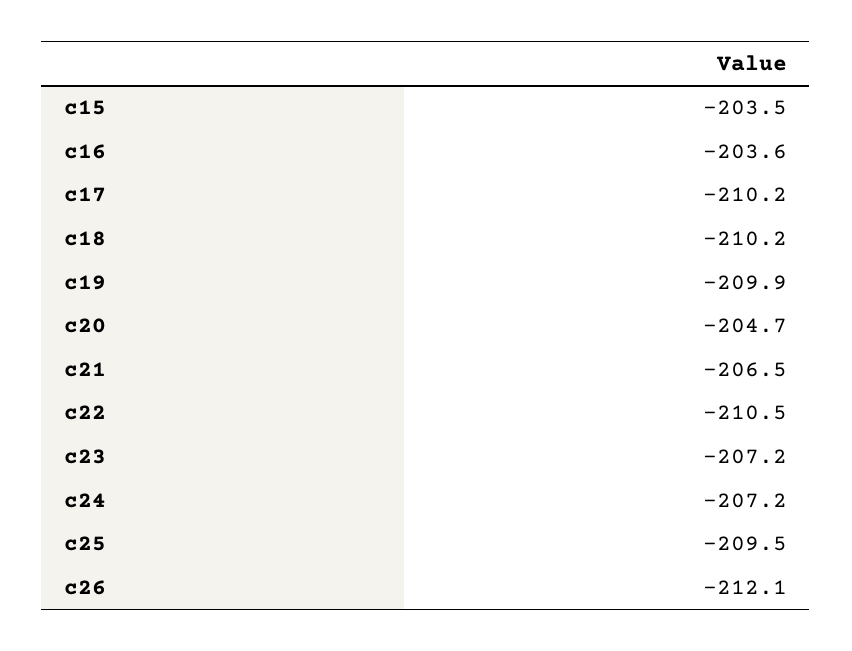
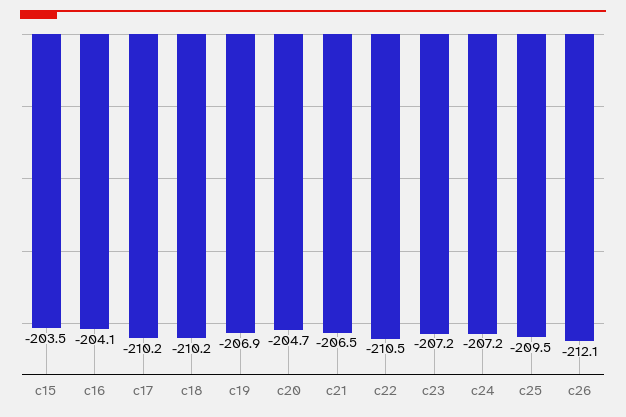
c16: -203.6 -> -204.1
c19: -209.9 -> -206.9

